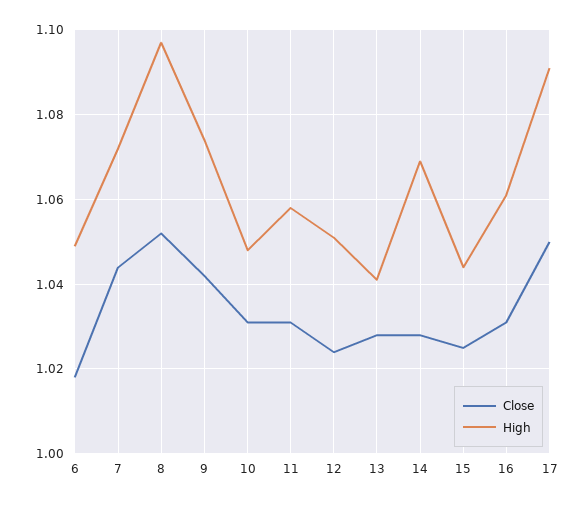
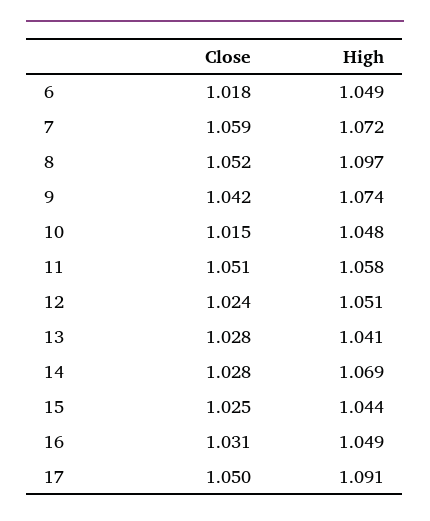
Close, 7: 1.045 -> 1.059
Close, 10: 1.03 -> 1.015
Close, 11: 1.03 -> 1.051
High, 16: 1.06 -> 1.049

